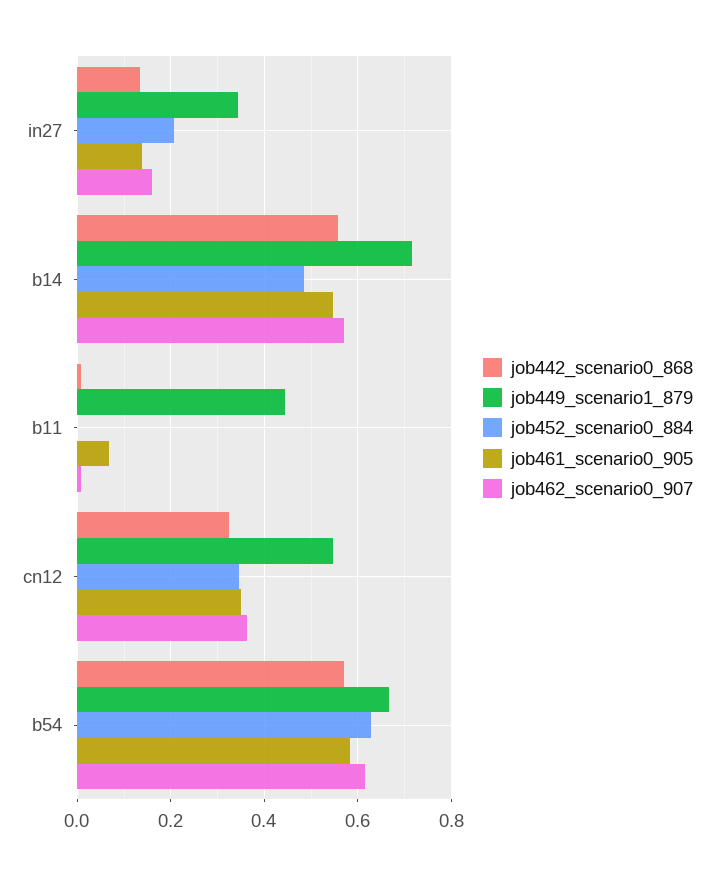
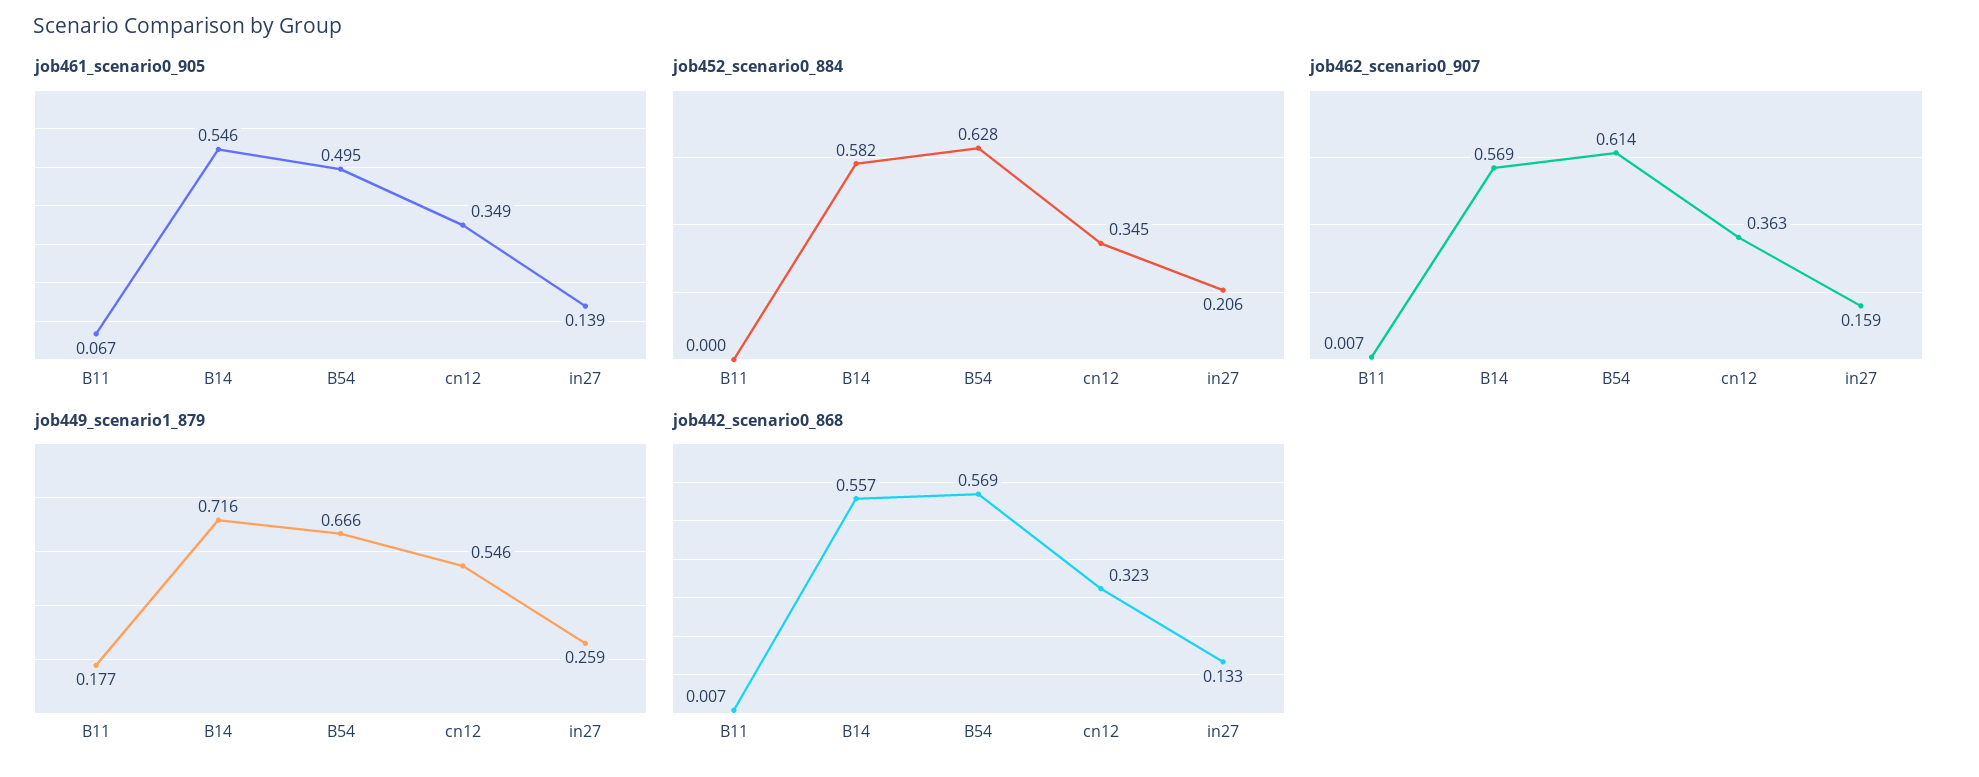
job449_scenario1_879, in27: 0.34 -> 0.259
job452_scenario0_884, b14: 0.48 -> 0.582
job449_scenario1_879, b11: 0.44 -> 0.177
job461_scenario0_905, b54: 0.58 -> 0.495

